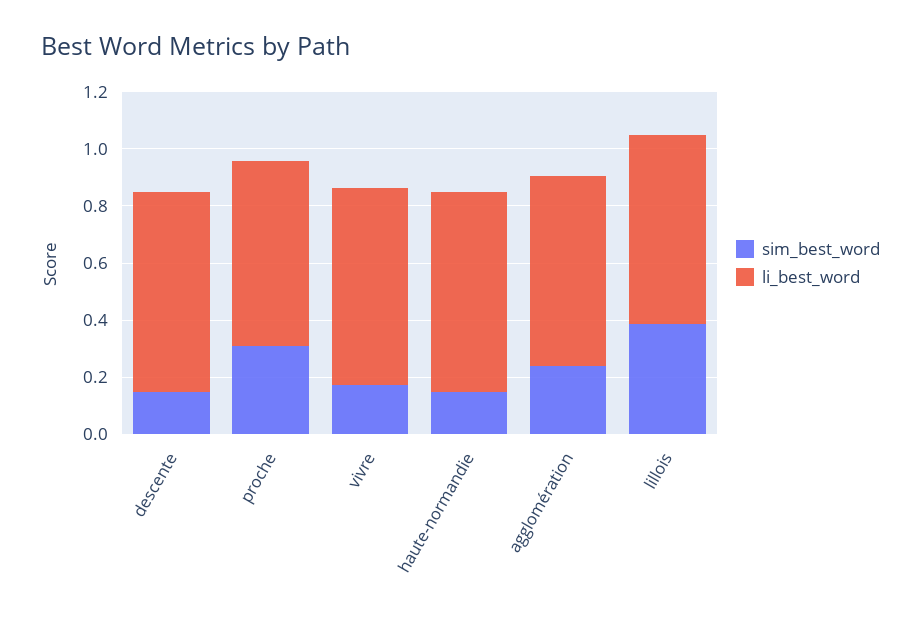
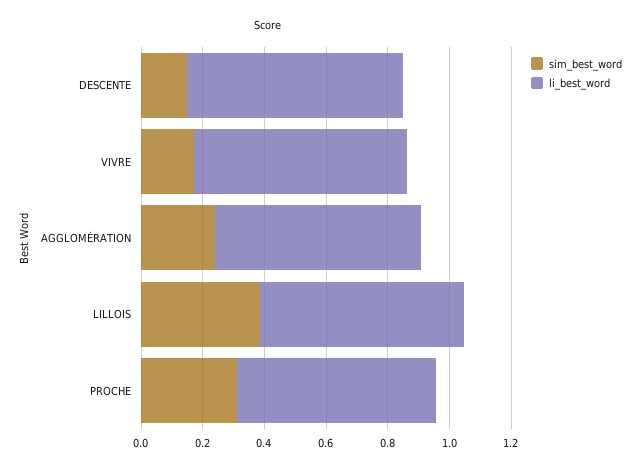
sim_best_word, haute-normandie: 0.15 -> none
li_best_word, haute-normandie: 0.7 -> none

